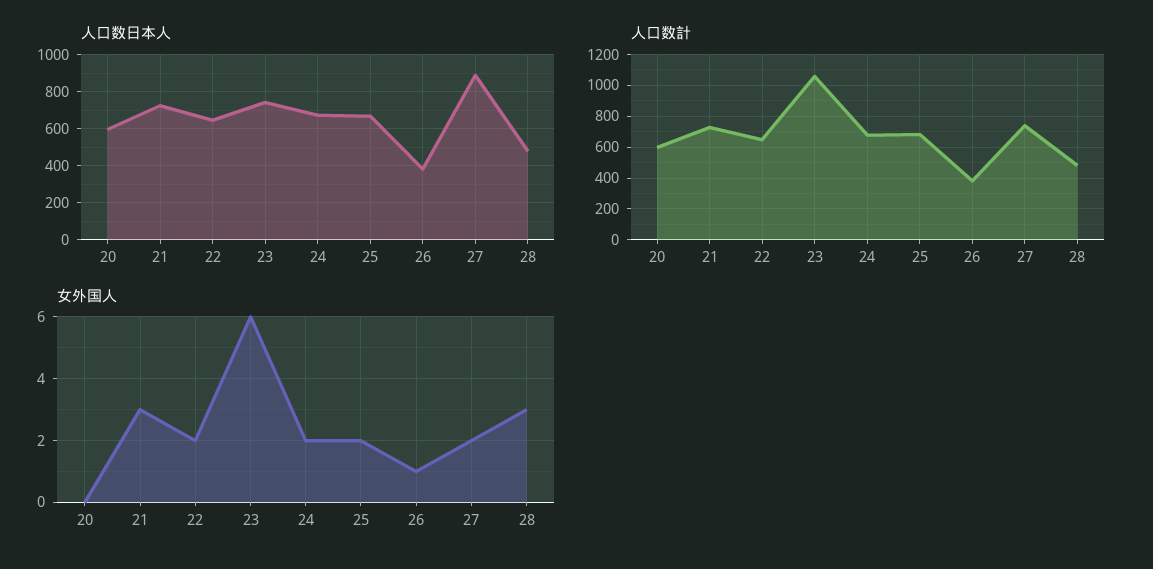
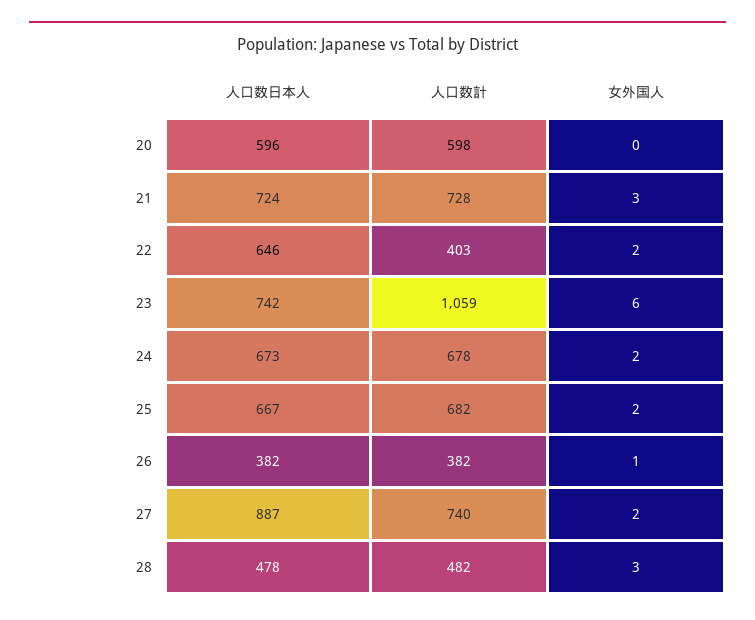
人口数計, 22: 650 -> 403

